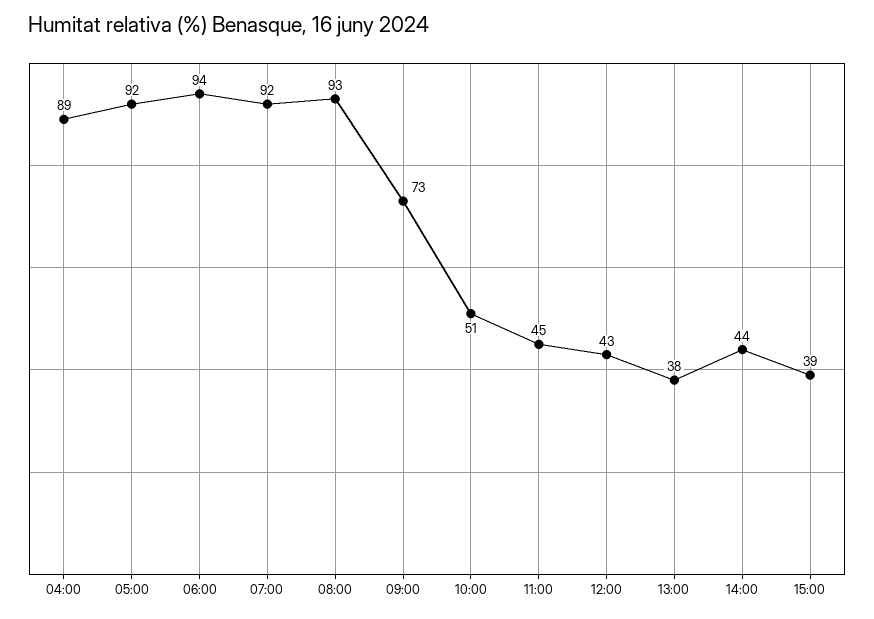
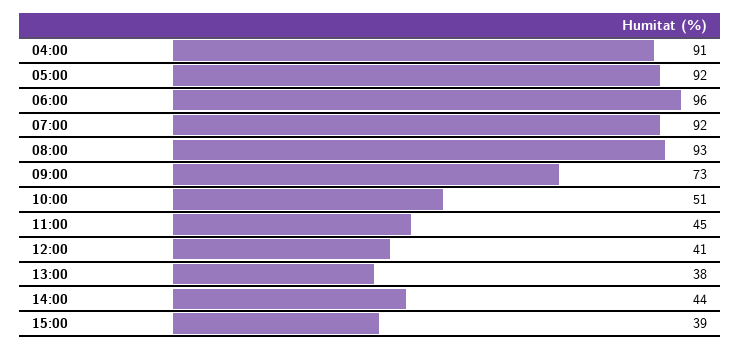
04:00: 89 -> 91
06:00: 94 -> 96
12:00: 43 -> 41

